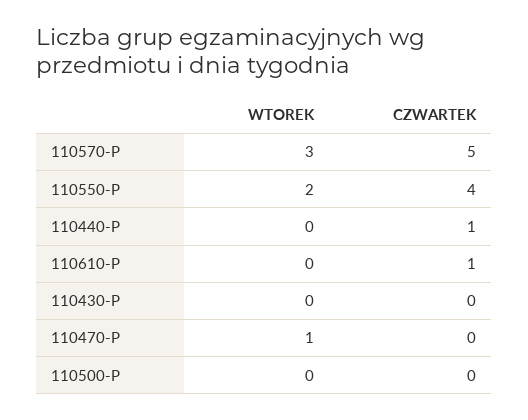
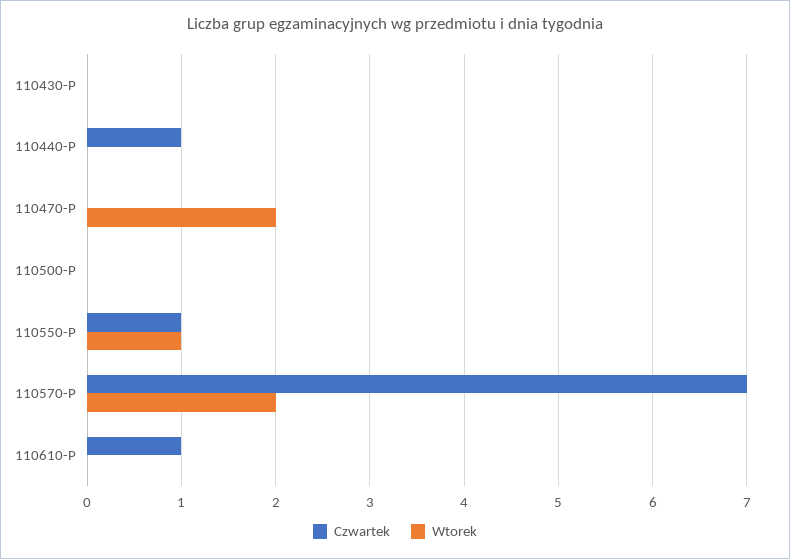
WTOREK, 110570-P: 3 -> 2
CZWARTEK, 110570-P: 5 -> 7
WTOREK, 110550-P: 2 -> 1
CZWARTEK, 110550-P: 4 -> 1
WTOREK, 110470-P: 1 -> 2

